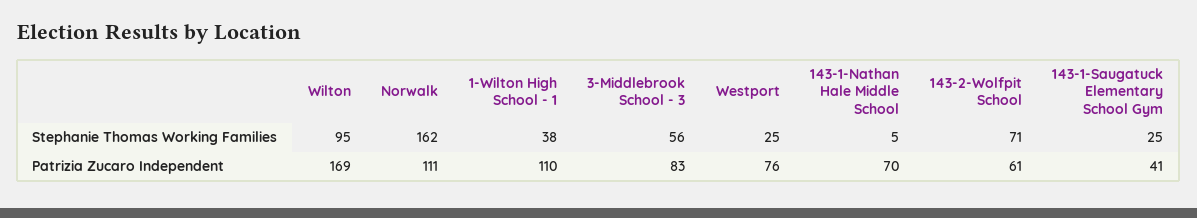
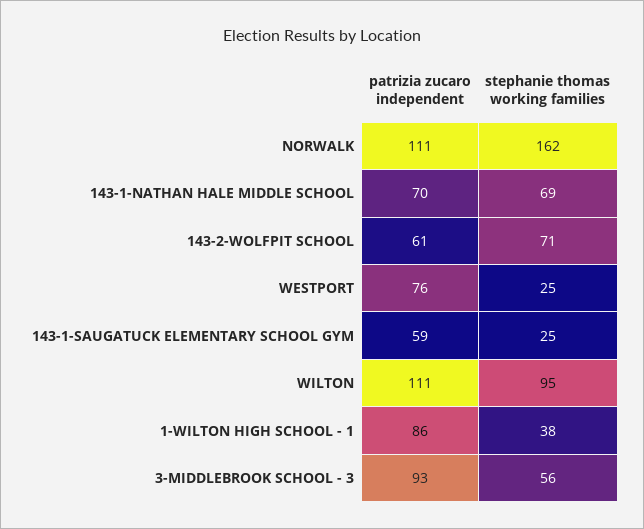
143-1-Nathan Hale Middle School, Stephanie Thomas Working Families: 5 -> 69
Wilton, Patrizia Zucaro Independent: 169 -> 111
1-Wilton High School - 1, Patrizia Zucaro Independent: 110 -> 86
3-Middlebrook School - 3, Patrizia Zucaro Independent: 83 -> 93
143-1-Saugatuck Elementary School Gym, Patrizia Zucaro Independent: 41 -> 59

